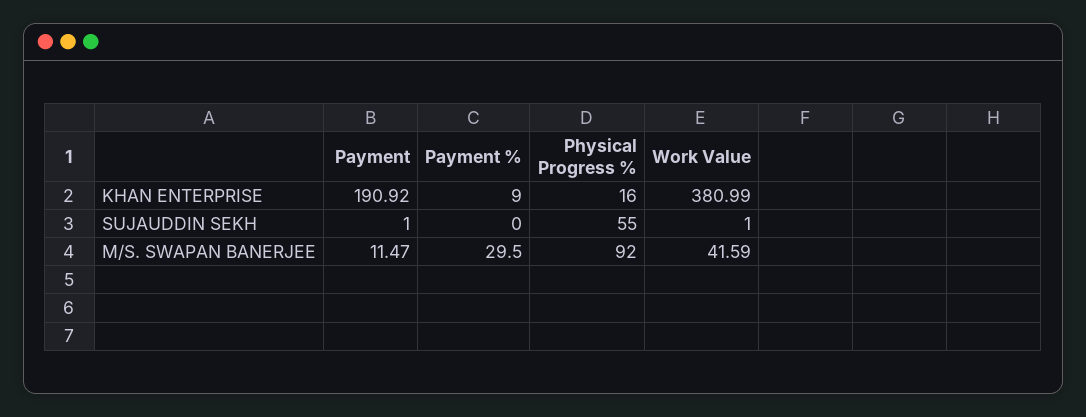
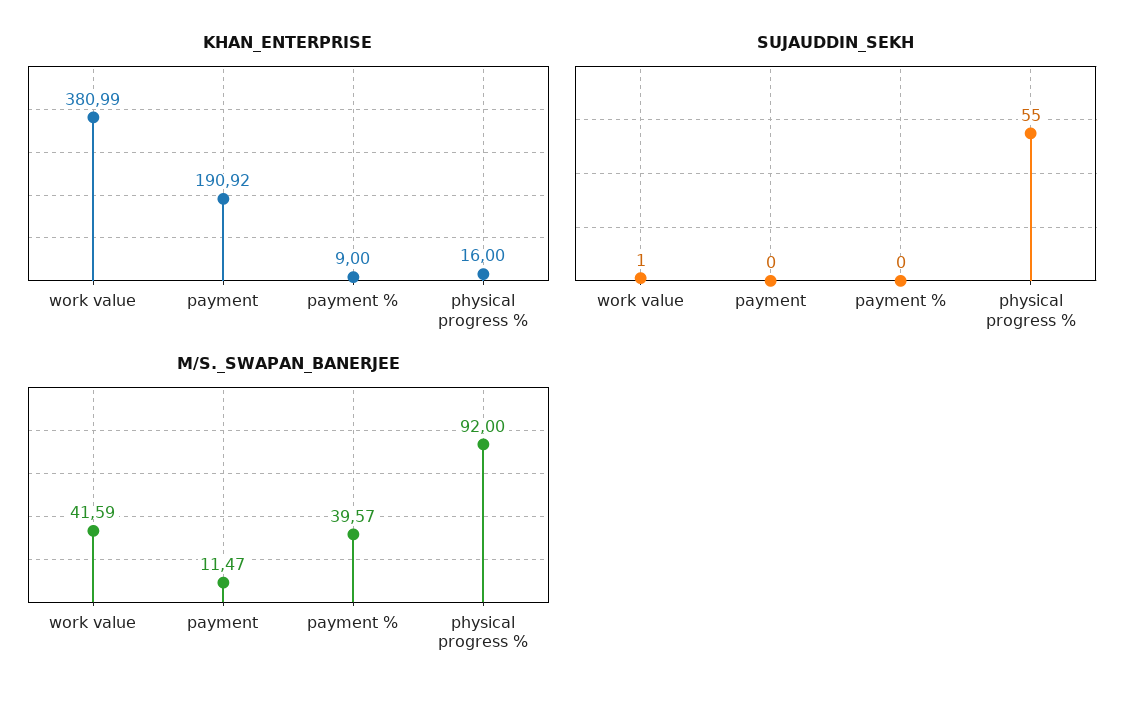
SUJAUDDIN SEKH, Payment: 1 -> 0
M/S. SWAPAN BANERJEE, Payment %: 29.5 -> 39.57

